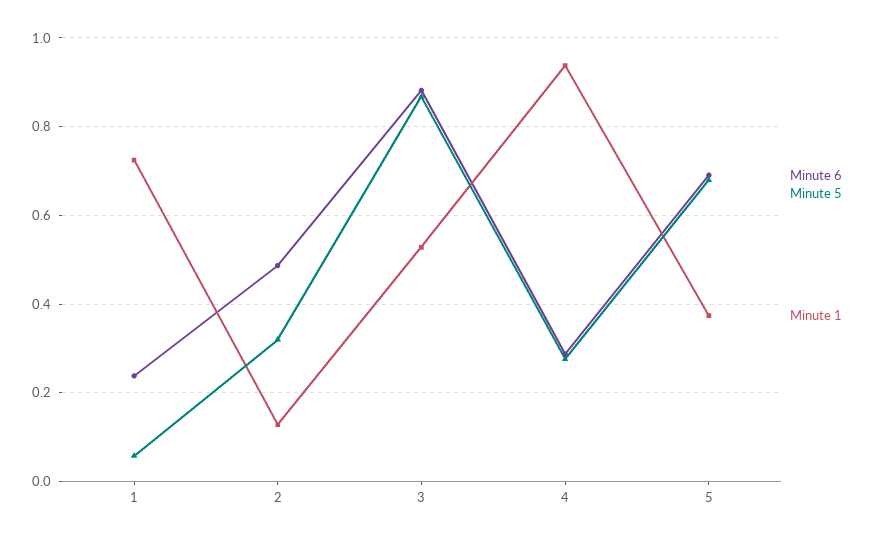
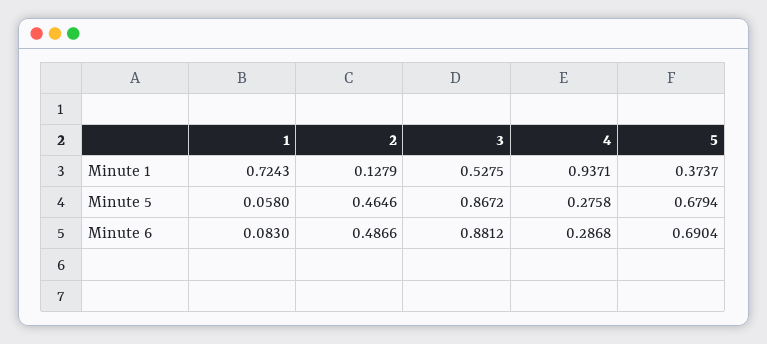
Minute 6, 1: 0.24 -> 0.083
Minute 5, 2: 0.32 -> 0.4646

